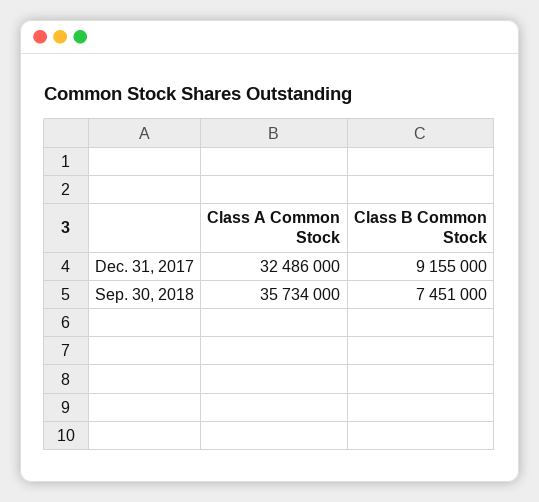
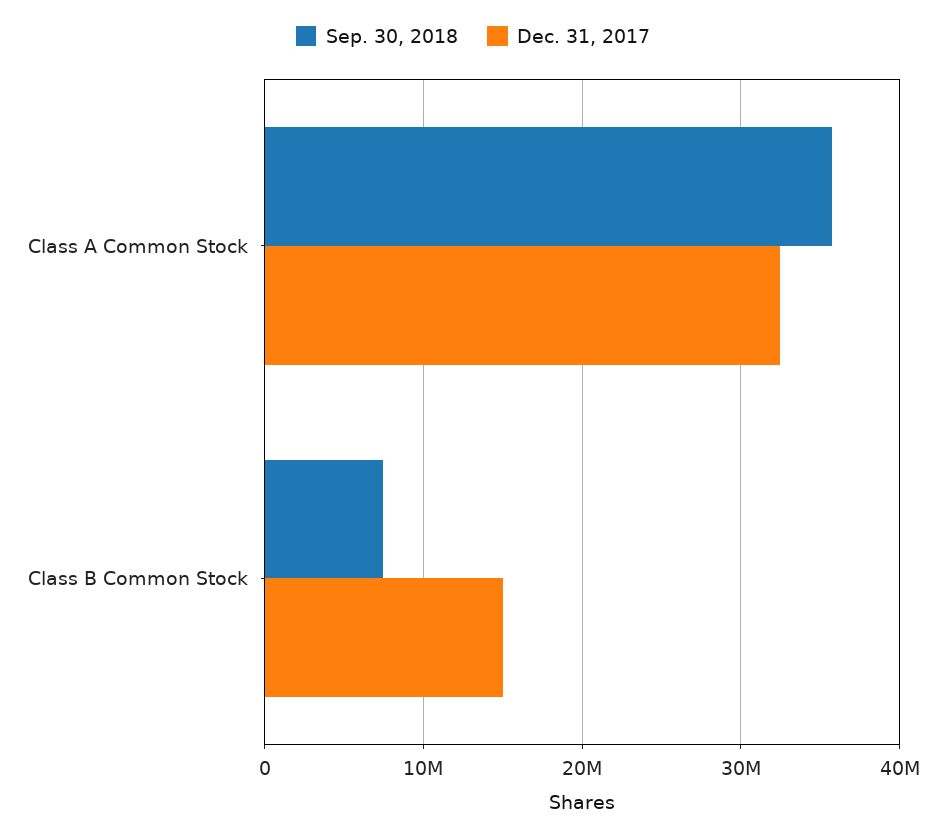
Dec. 31, 2017, Class B Common Stock: 9155000 -> 15000000

